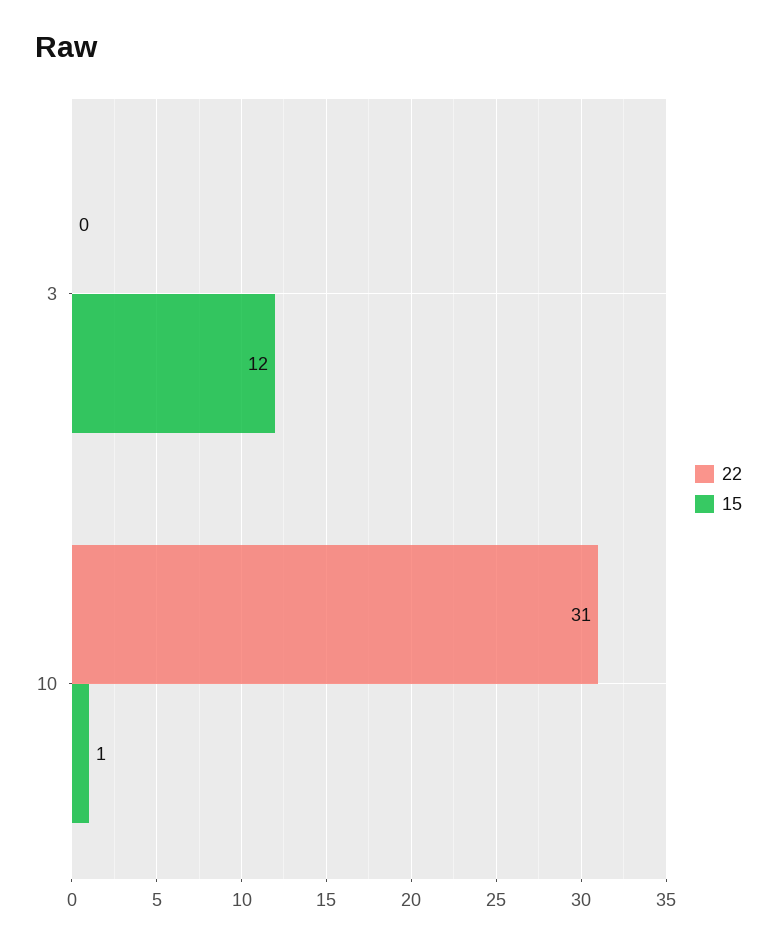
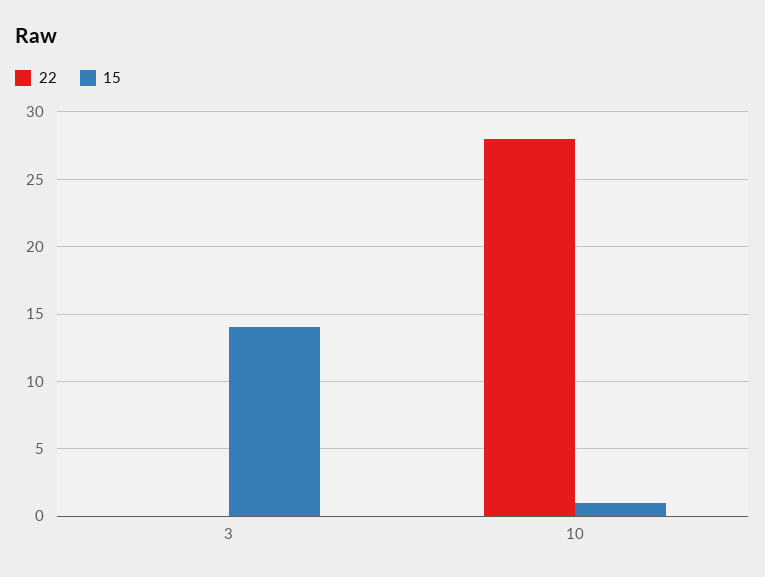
15, 3: 12 -> 14
22, 10: 31 -> 28

